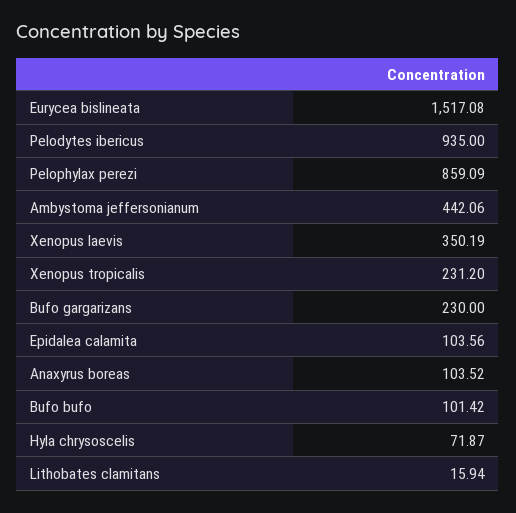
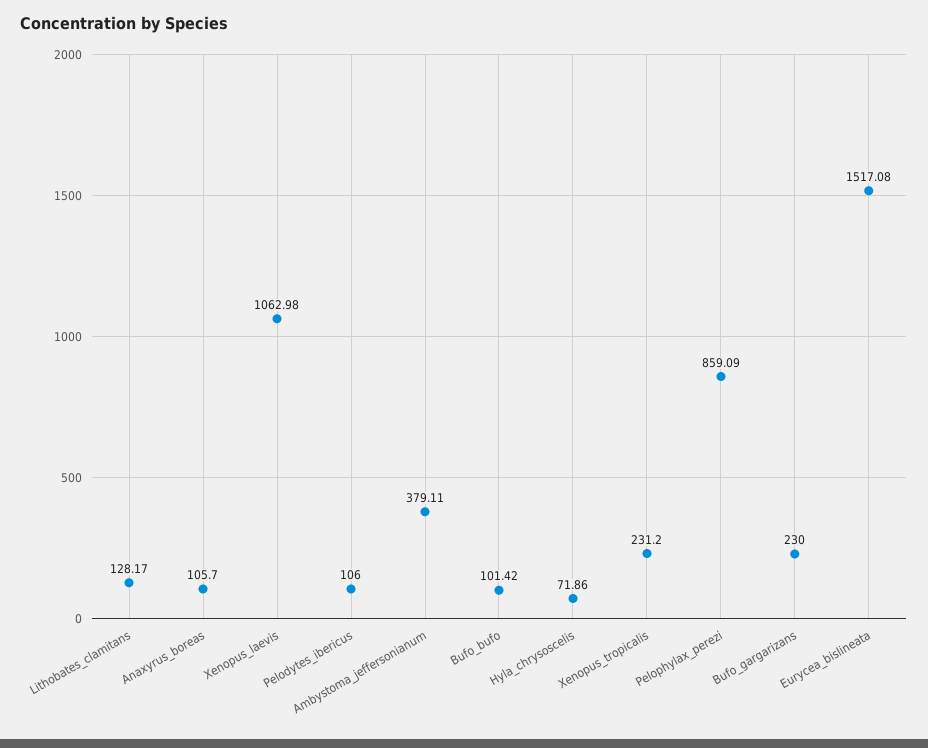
Pelodytes ibericus: 935 -> 106
Ambystoma jeffersonianum: 442.06 -> 379.11
Xenopus laevis: 350.19 -> 1062.98
Epidalea calamita: 103.56 -> none
Anaxyrus boreas: 103.52 -> 105.7
Hyla chrysoscelis: 71.87 -> 71.86
Lithobates clamitans: 15.94 -> 128.17

